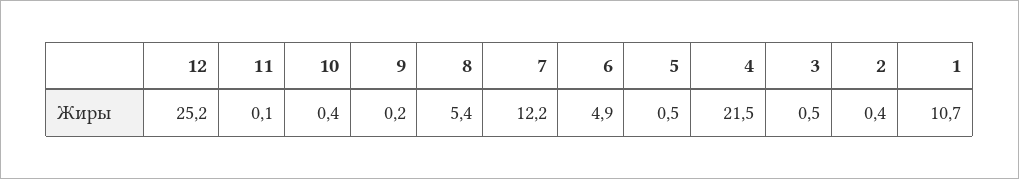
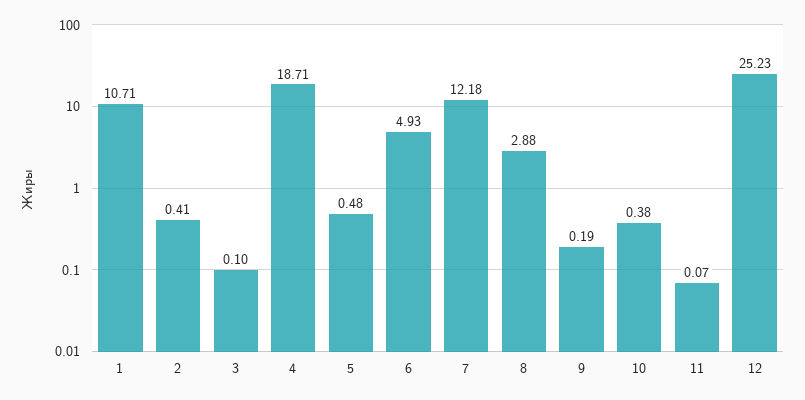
8: 5.4 -> 2.88
4: 21.5 -> 18.71
3: 0.5 -> 0.1

